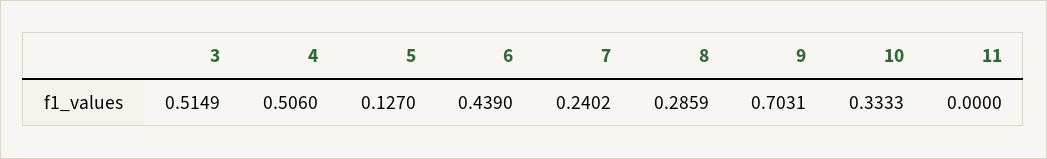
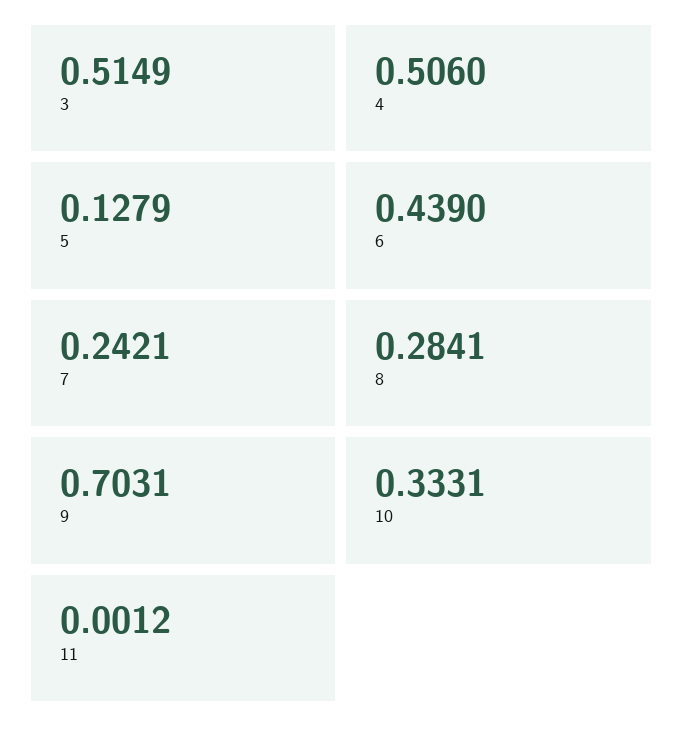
5: 0.127 -> 0.1279
7: 0.2402 -> 0.2421
8: 0.2859 -> 0.2841
10: 0.3333 -> 0.3331
11: 0 -> 0.0012

